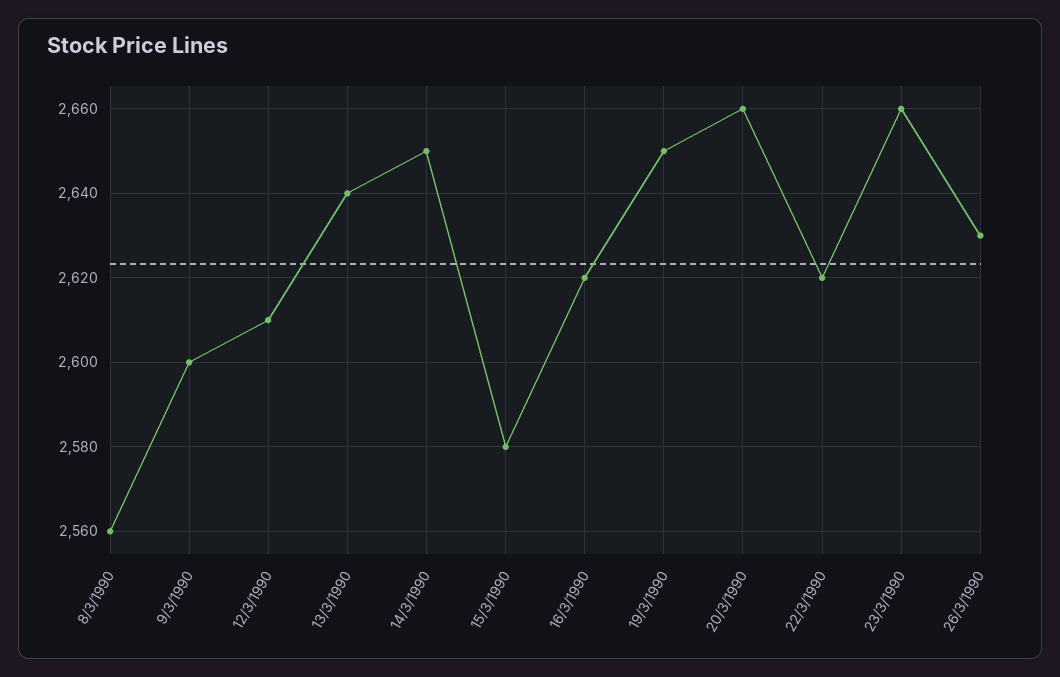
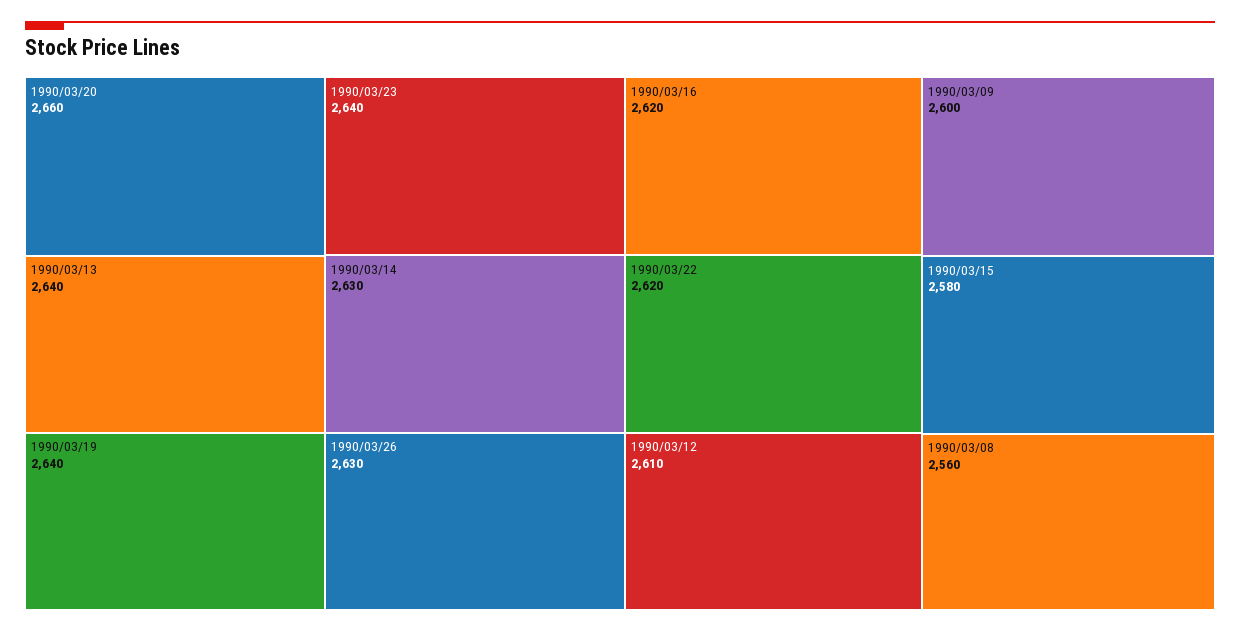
14/3/1990: 2650 -> 2630
19/3/1990: 2650 -> 2640
23/3/1990: 2660 -> 2640

